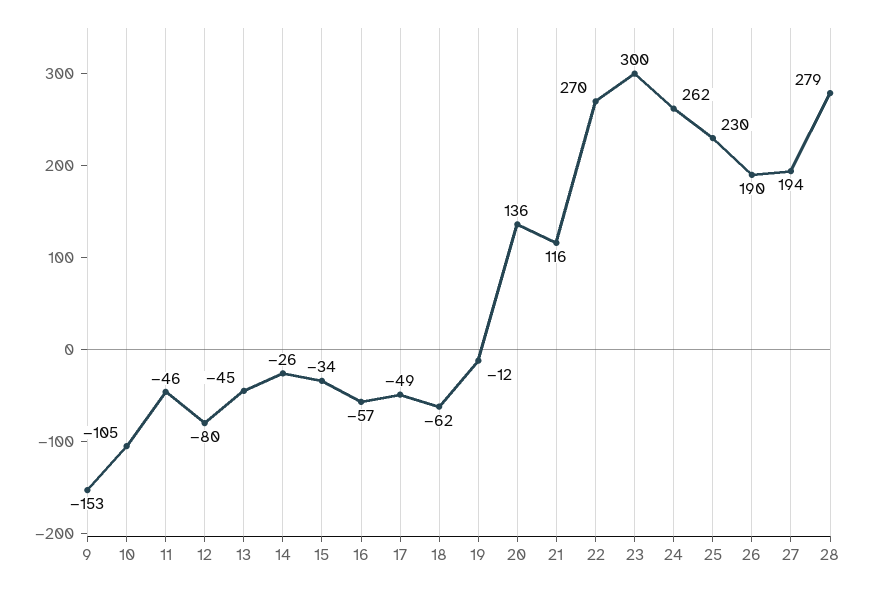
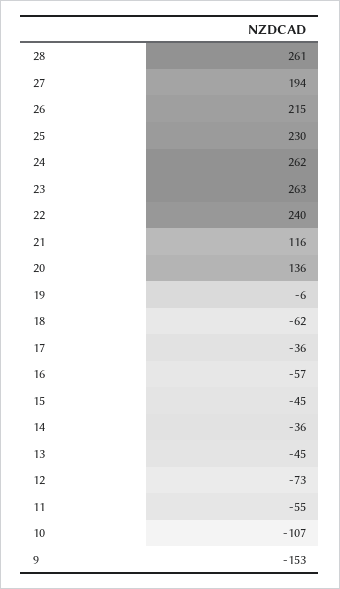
10: -105 -> -107
11: -46 -> -55
12: -80 -> -73
14: -26 -> -36
15: -34 -> -45
17: -49 -> -36
19: -12 -> -6
22: 270 -> 240
23: 300 -> 263
26: 190 -> 215
28: 279 -> 261

